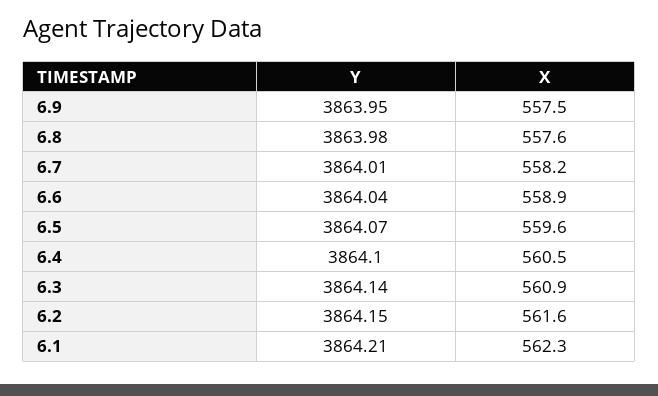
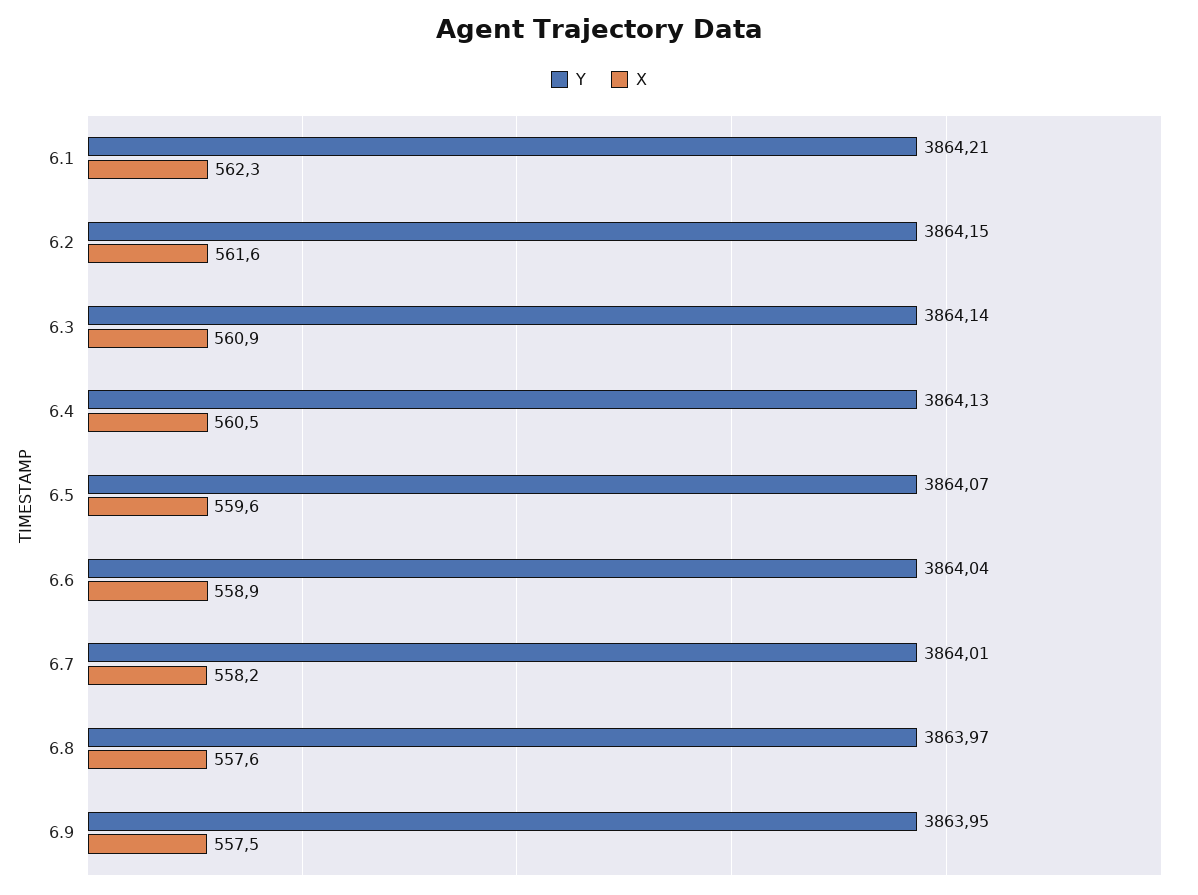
Y, 6.8: 3863.98 -> 3863.97
Y, 6.4: 3864.1 -> 3864.13

